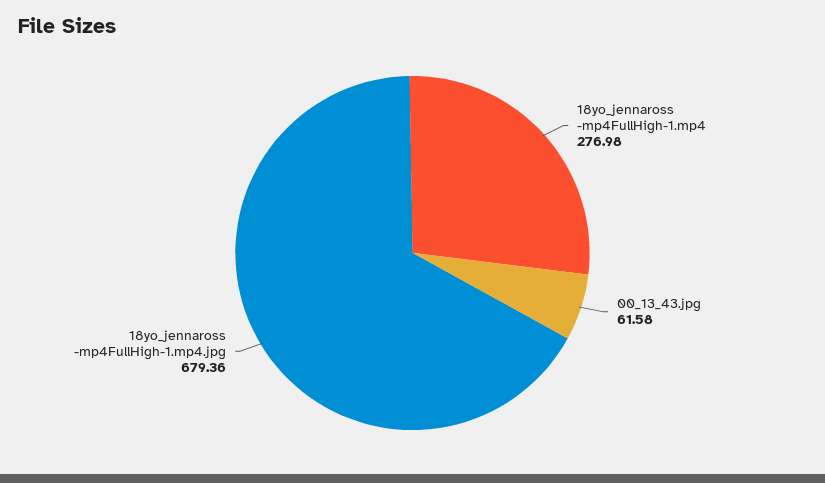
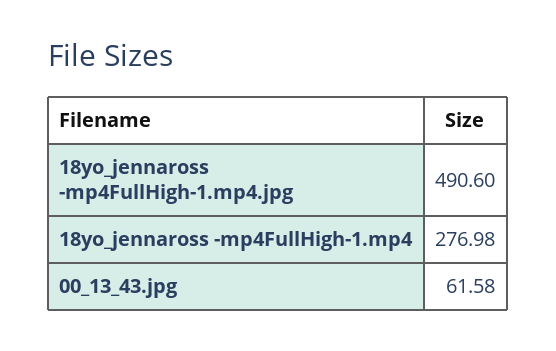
18yo_jennaross -mp4FullHigh-1.mp4.jpg: 679.36 -> 490.6

